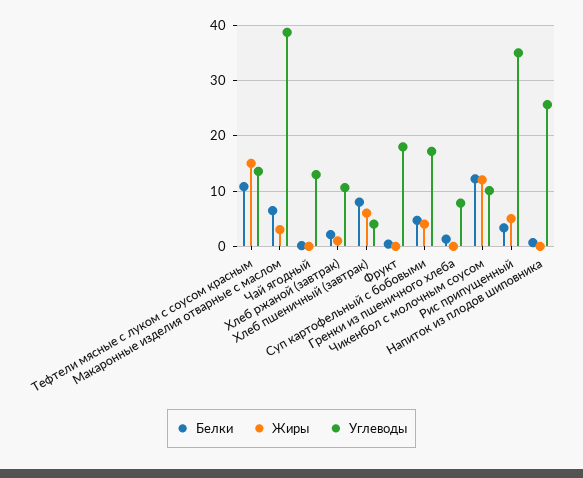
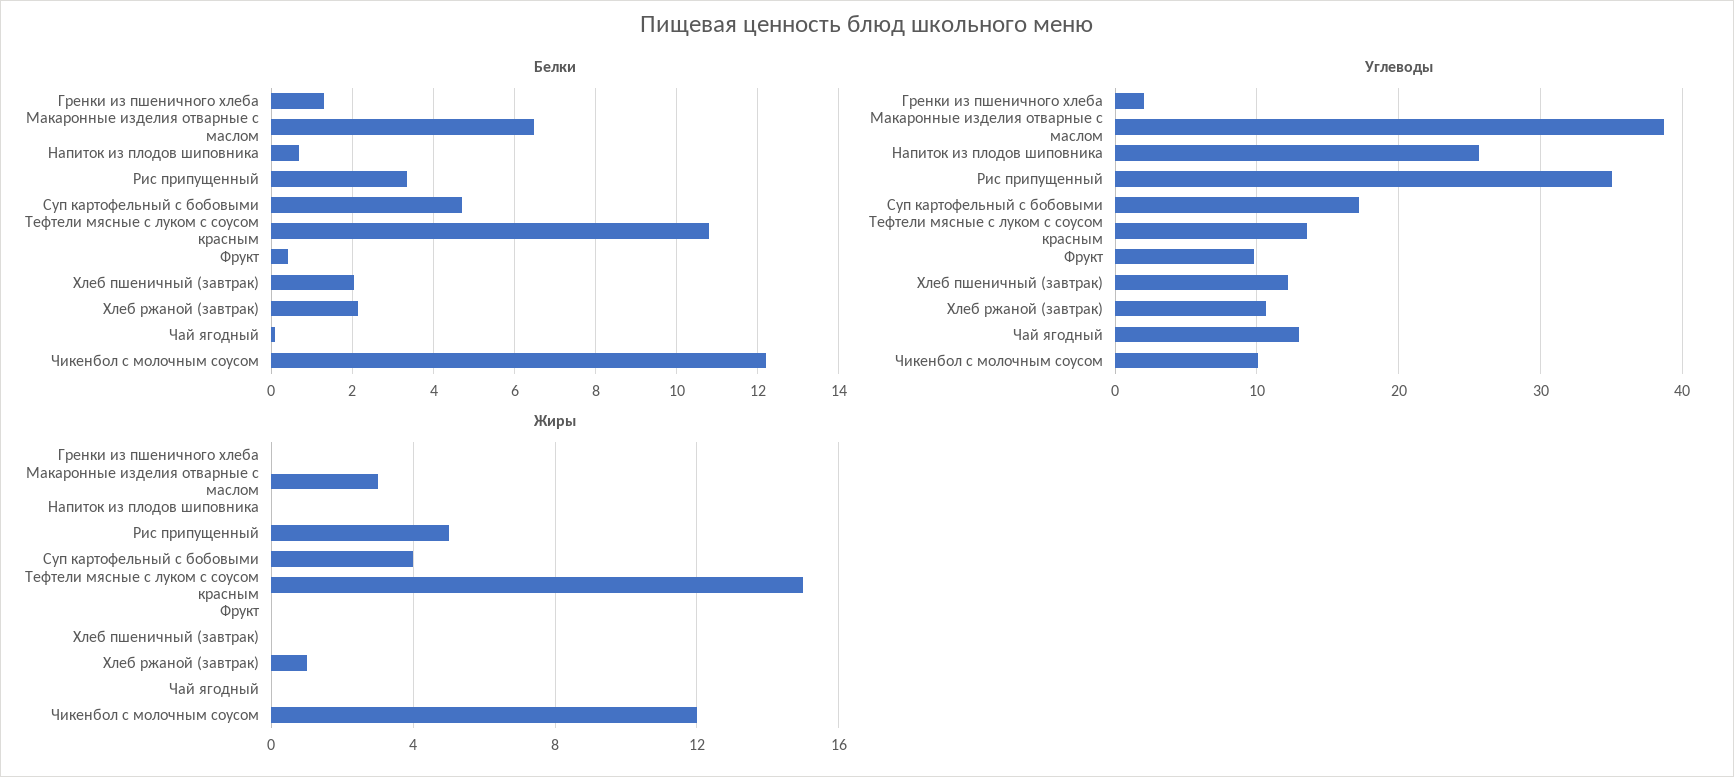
Белки, Хлеб пшеничный (завтрак): 8 -> 2
Жиры, Хлеб пшеничный (завтрак): 6 -> 0
Углеводы, Хлеб пшеничный (завтрак): 4 -> 12
Углеводы, Фрукт: 18 -> 10
Углеводы, Гренки из пшеничного хлеба: 8 -> 2

